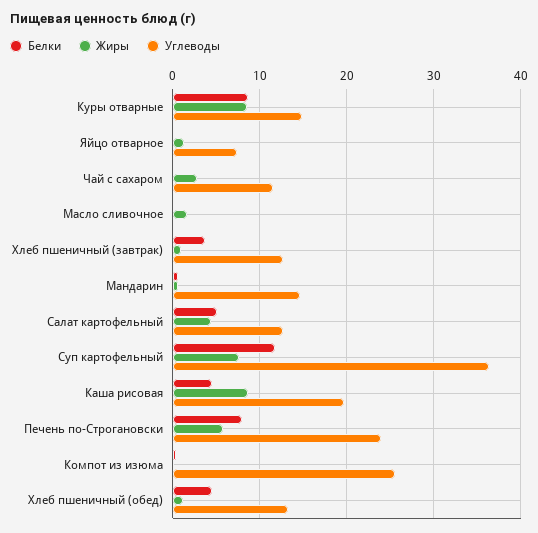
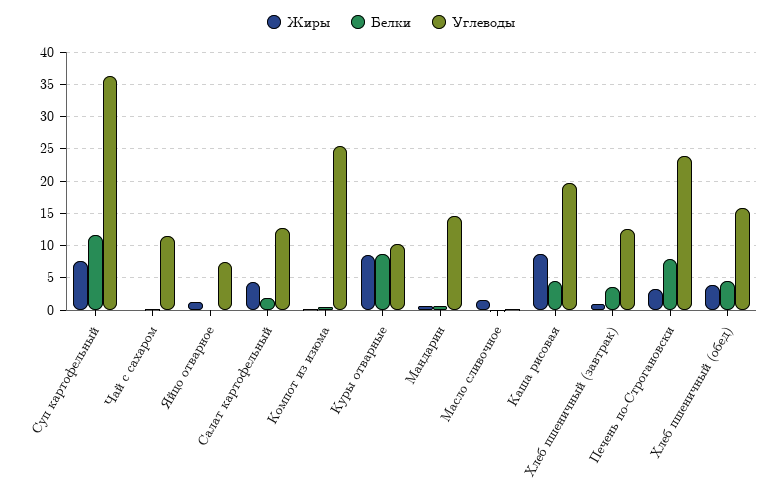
Углеводы, Куры отварные: 15 -> 10
Жиры, Чай с сахаром: 3 -> 0
Белки, Салат картофельный: 5 -> 2
Жиры, Печень по-Строгановски: 6 -> 3
Жиры, Хлеб пшеничный (обед): 1 -> 4
Углеводы, Хлеб пшеничный (обед): 13 -> 16

